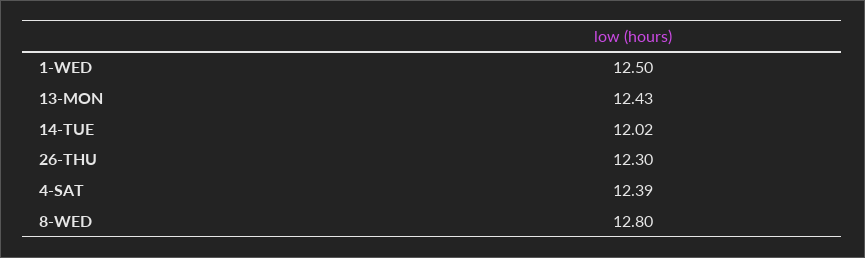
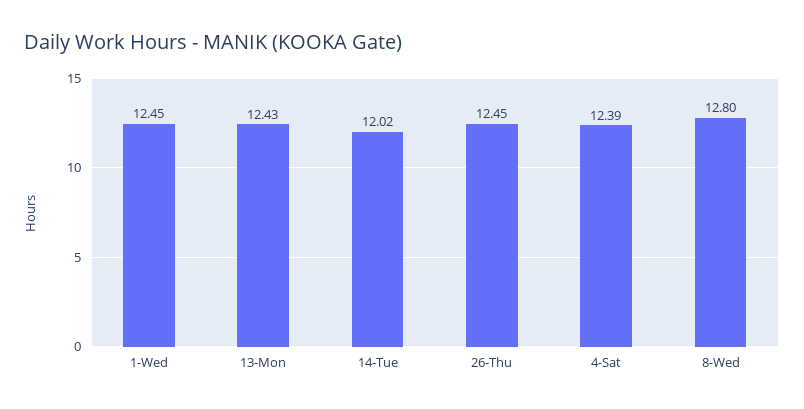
1-WED: 12.5 -> 12.45
26-THU: 12.3 -> 12.45

